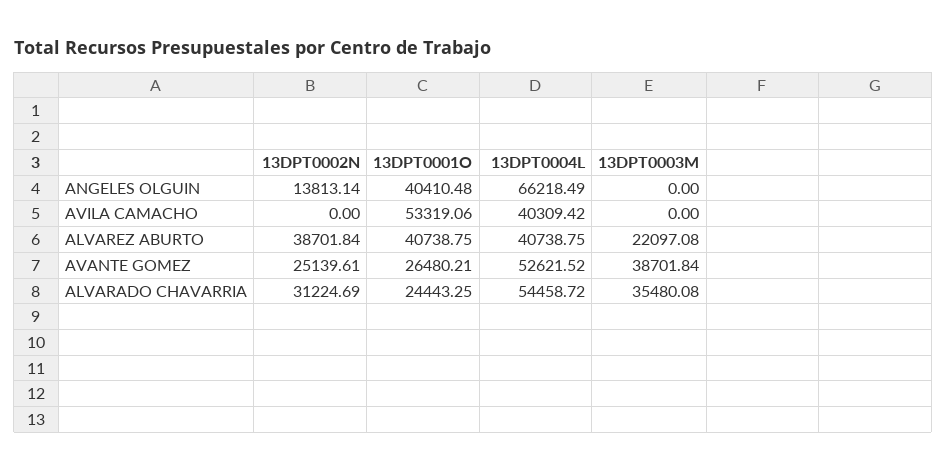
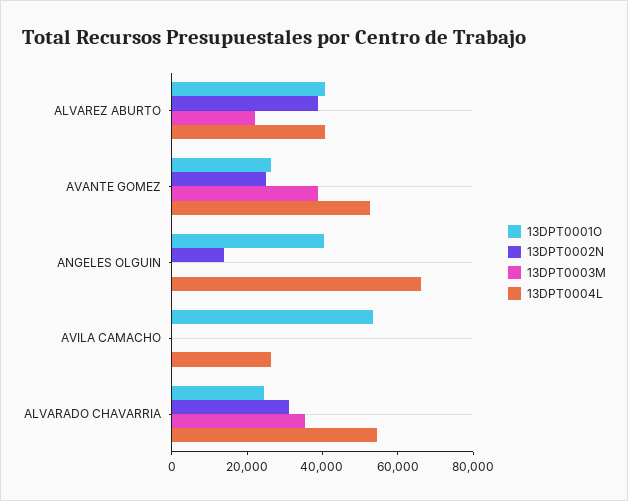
13DPT0004L, AVILA CAMACHO: 40309.42 -> 25000

